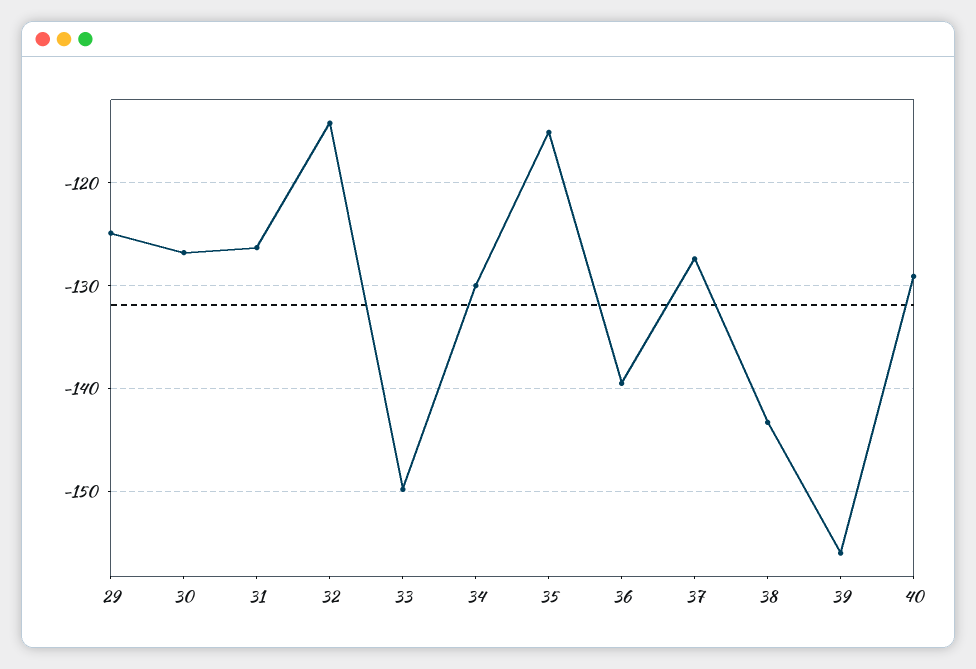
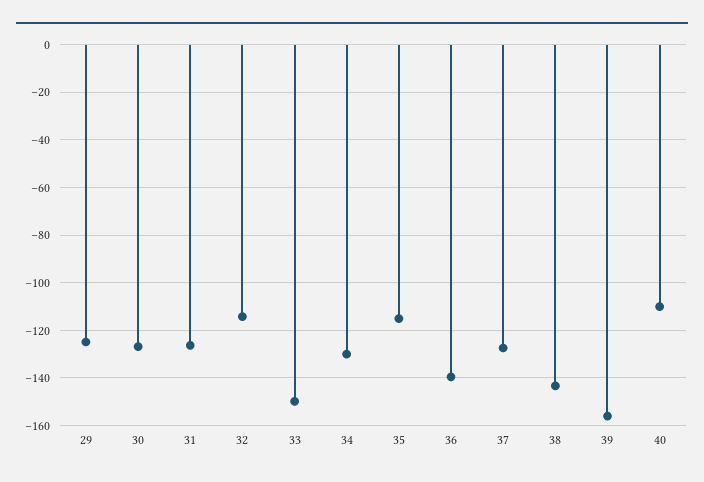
40: -129 -> -110

